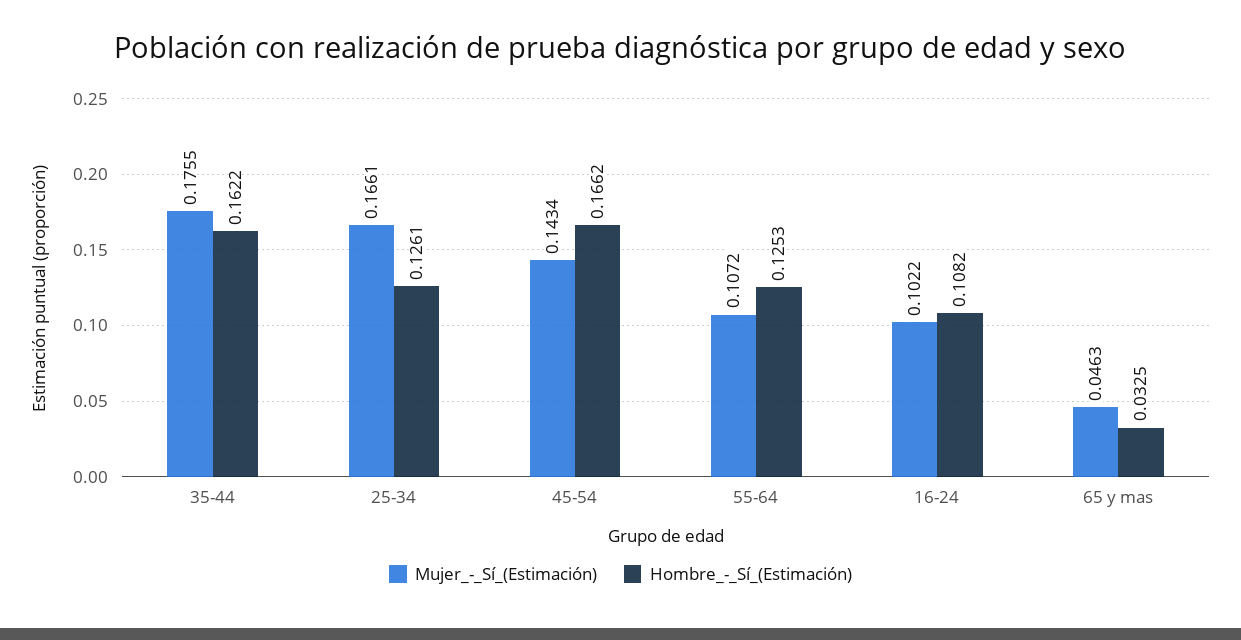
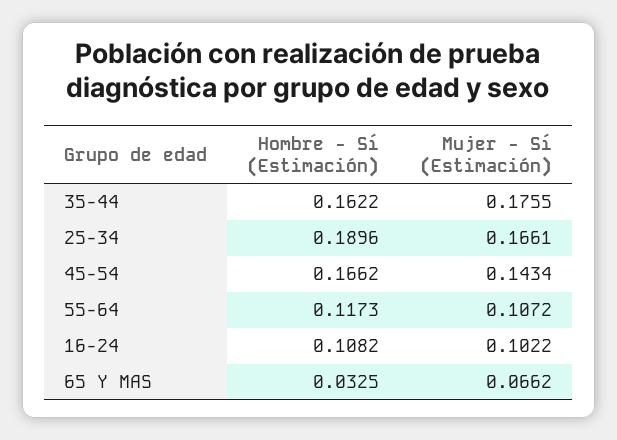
Hombre_-_Sí_(Estimación), 25-34: 0.1261 -> 0.1896
Hombre_-_Sí_(Estimación), 55-64: 0.1253 -> 0.1173
Mujer_-_Sí_(Estimación), 65 y mas: 0.0463 -> 0.0662

